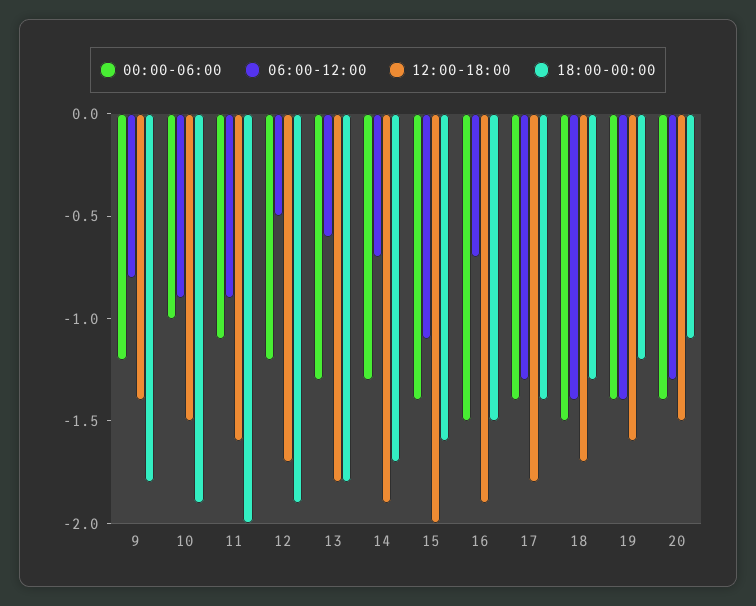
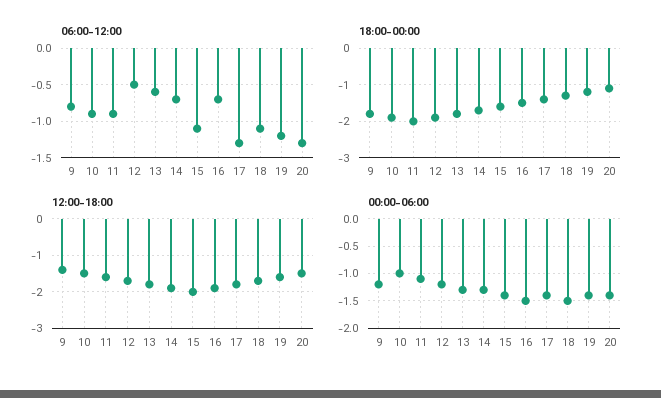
06:00-12:00, 18: -1.4 -> -1.1
06:00-12:00, 19: -1.4 -> -1.2

